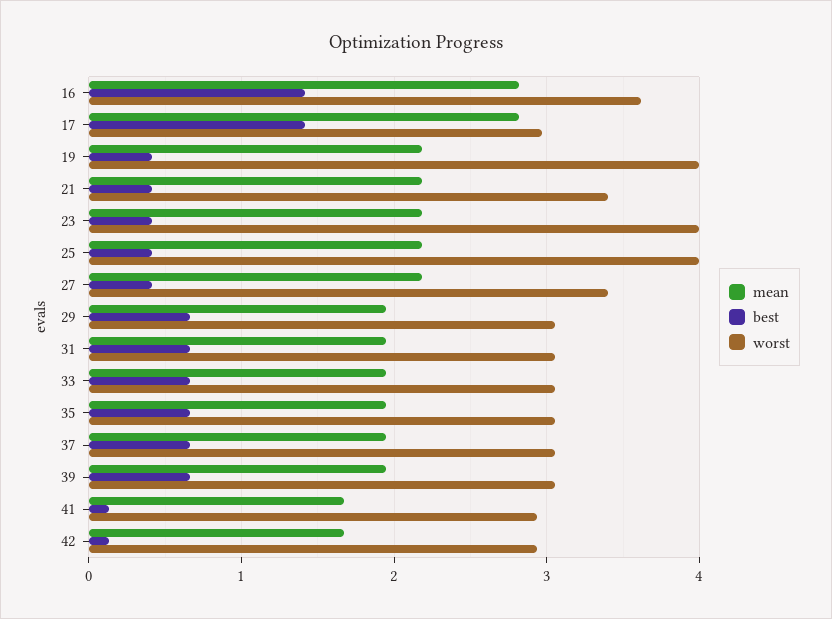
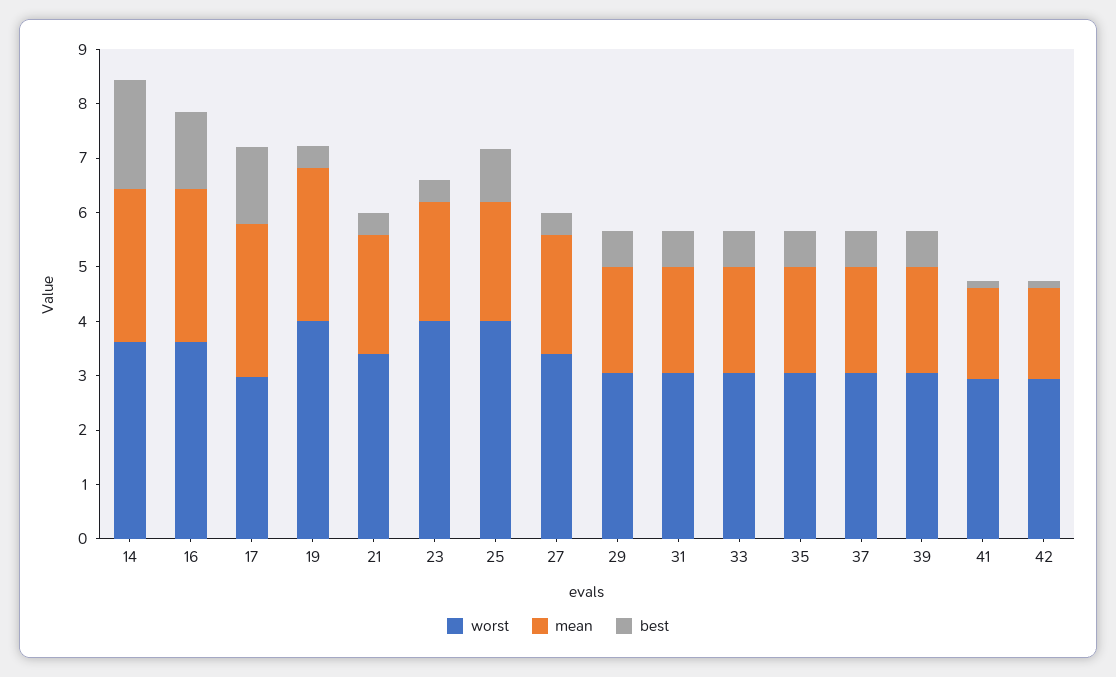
mean, 19: 2.2 -> 2.8
best, 25: 0.4 -> 1
worst, 14: none -> 3.6
mean, 14: none -> 2.8
best, 14: none -> 2

